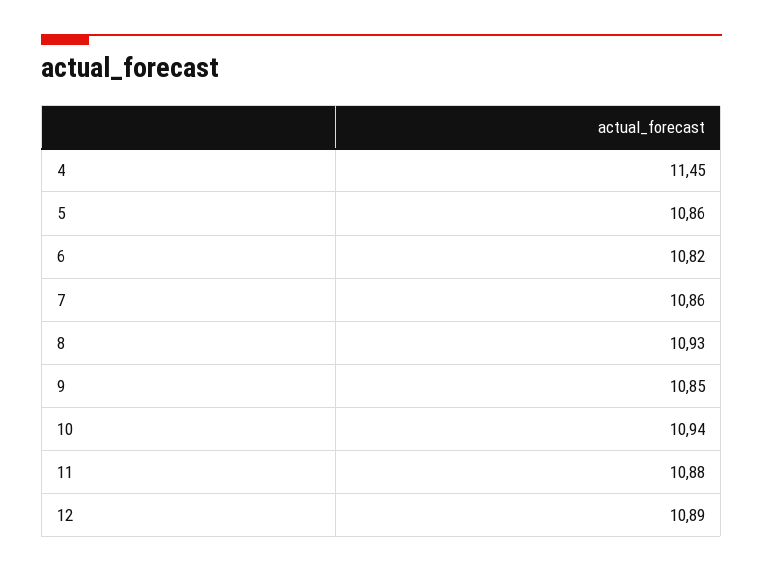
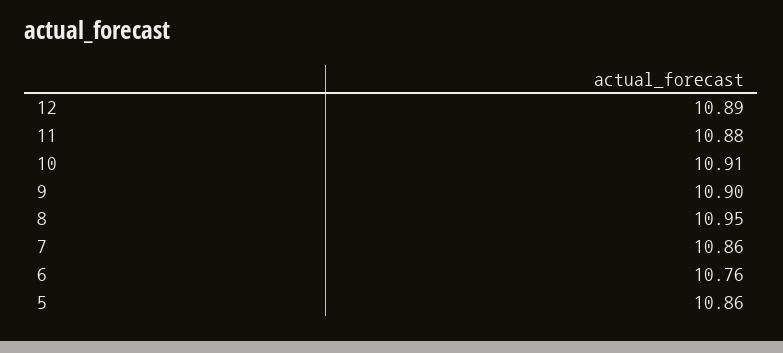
4: 11.45 -> none
6: 10.82 -> 10.76
8: 10.93 -> 10.95
9: 10.85 -> 10.9
10: 10.94 -> 10.91

